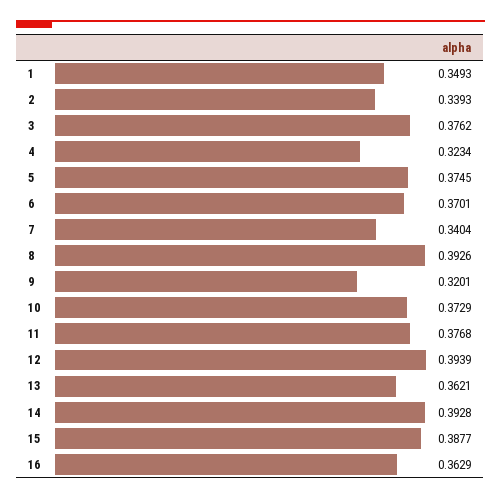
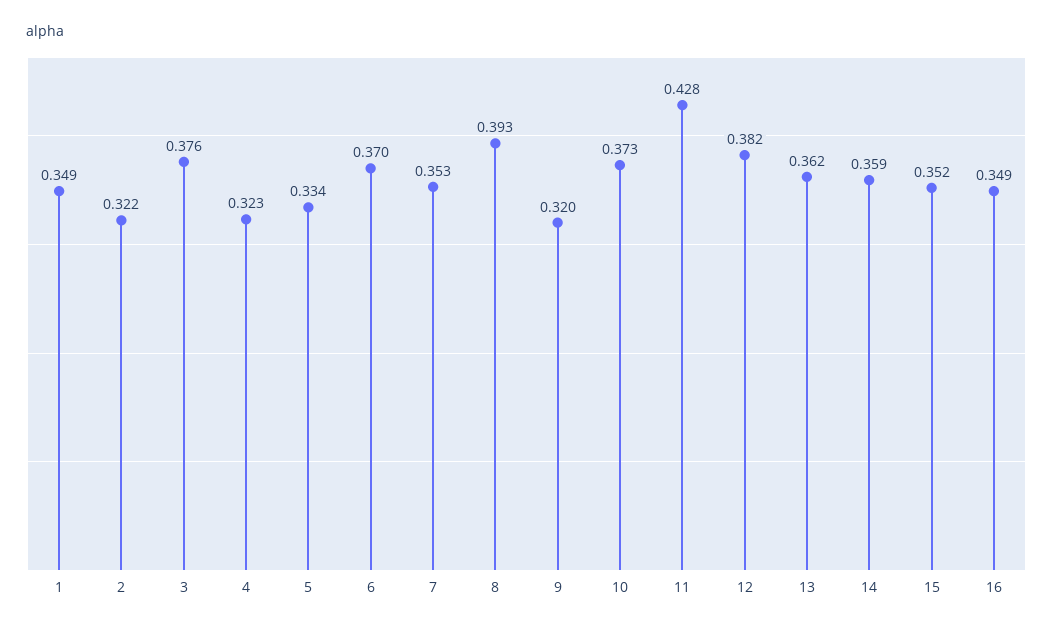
2: 0.3393 -> 0.322
5: 0.3745 -> 0.334
7: 0.3404 -> 0.353
11: 0.3768 -> 0.428
12: 0.3939 -> 0.382
14: 0.3928 -> 0.359
15: 0.3877 -> 0.352
16: 0.3629 -> 0.349

